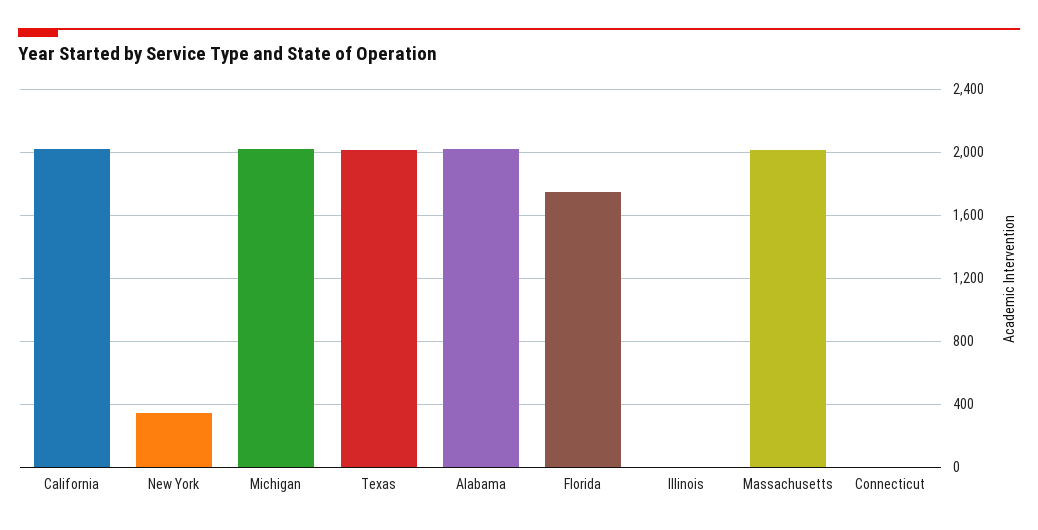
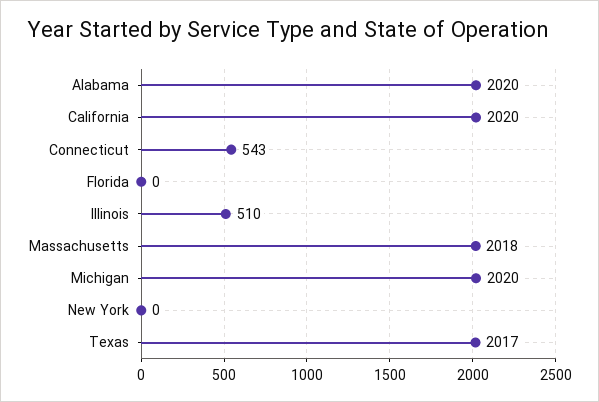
New York: 350 -> 0
Florida: 1750 -> 0
Illinois: 0 -> 510
Connecticut: 0 -> 543

